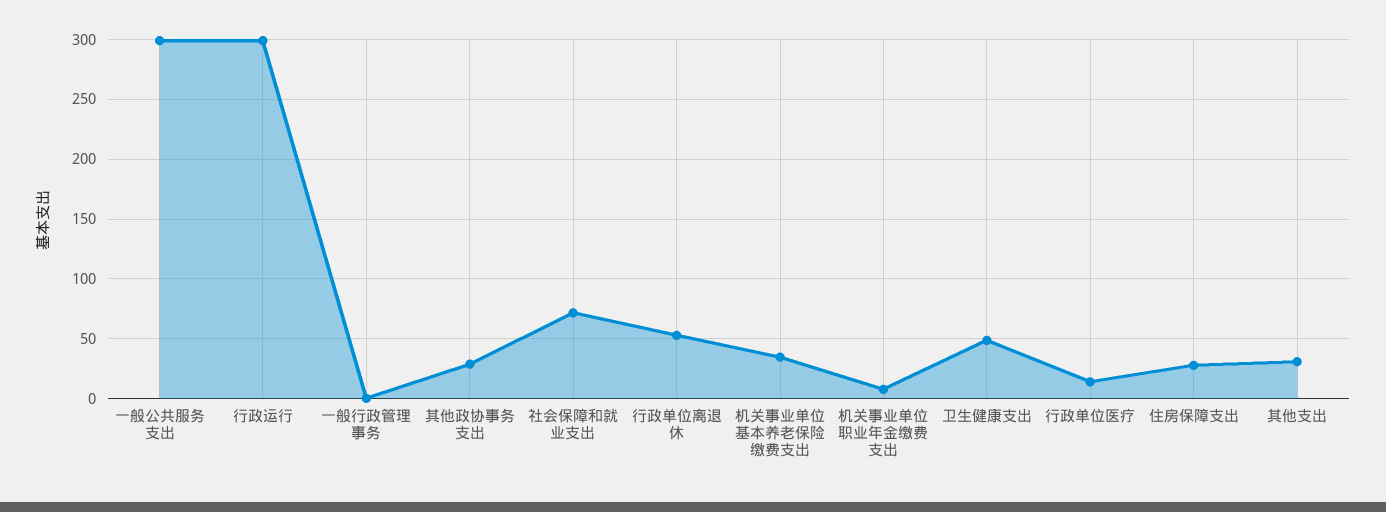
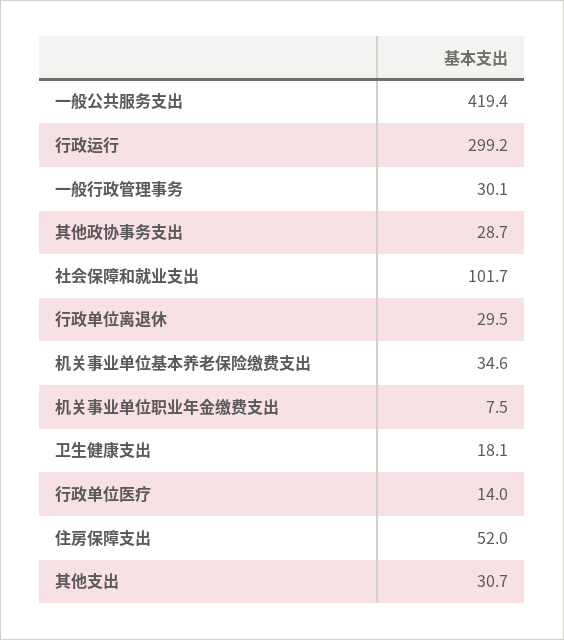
一般公共服务支出: 300 -> 419.4
一般行政管理事务: 0 -> 30.1
社会保障和就业支出: 70 -> 101.7
行政单位离退休: 50 -> 29.5
卫生健康支出: 50 -> 18.1
住房保障支出: 30 -> 52

